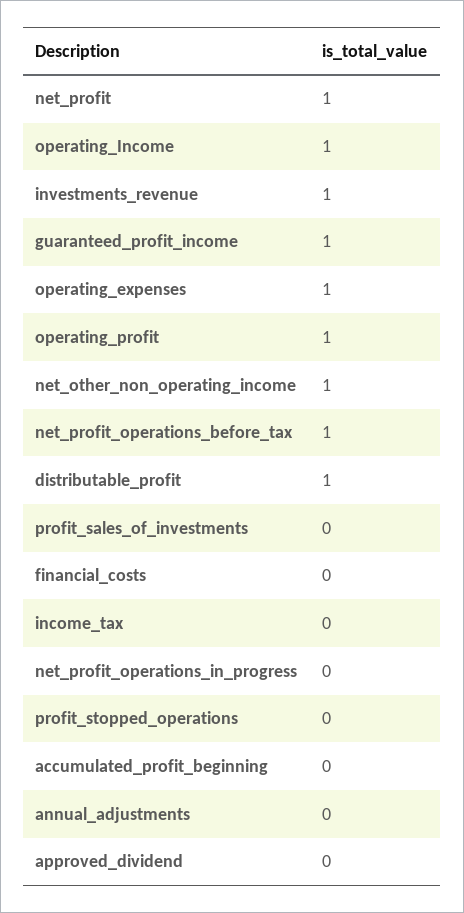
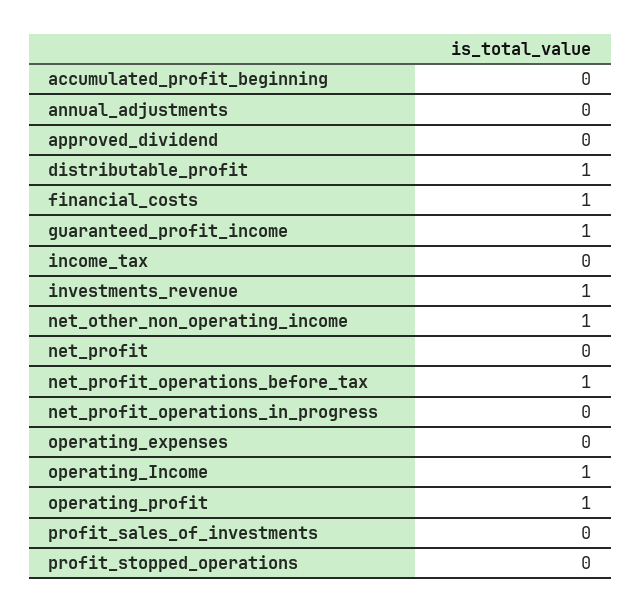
net_profit: 1 -> 0
operating_expenses: 1 -> 0
financial_costs: 0 -> 1

